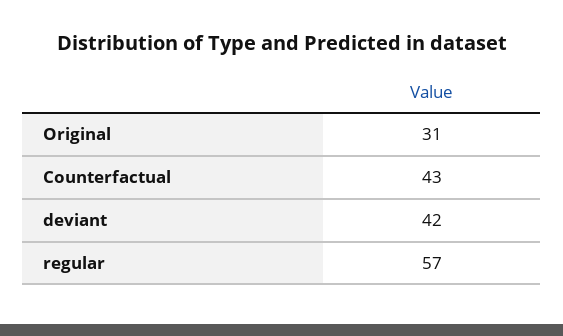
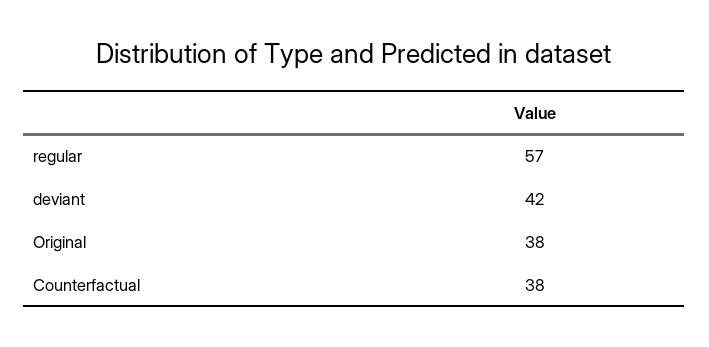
Original: 31 -> 38
Counterfactual: 43 -> 38

